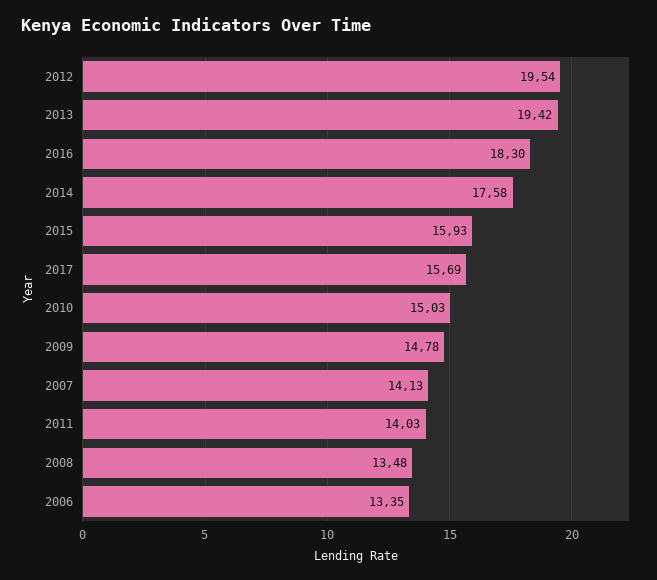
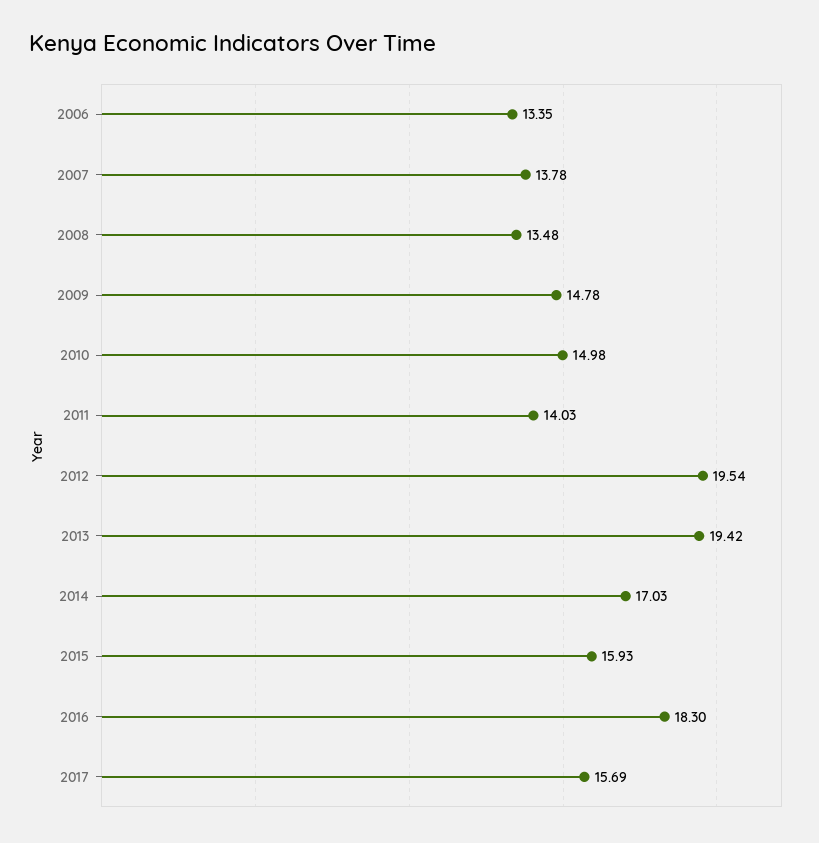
2014: 17.58 -> 17.03
2010: 15.03 -> 14.98
2007: 14.13 -> 13.78

